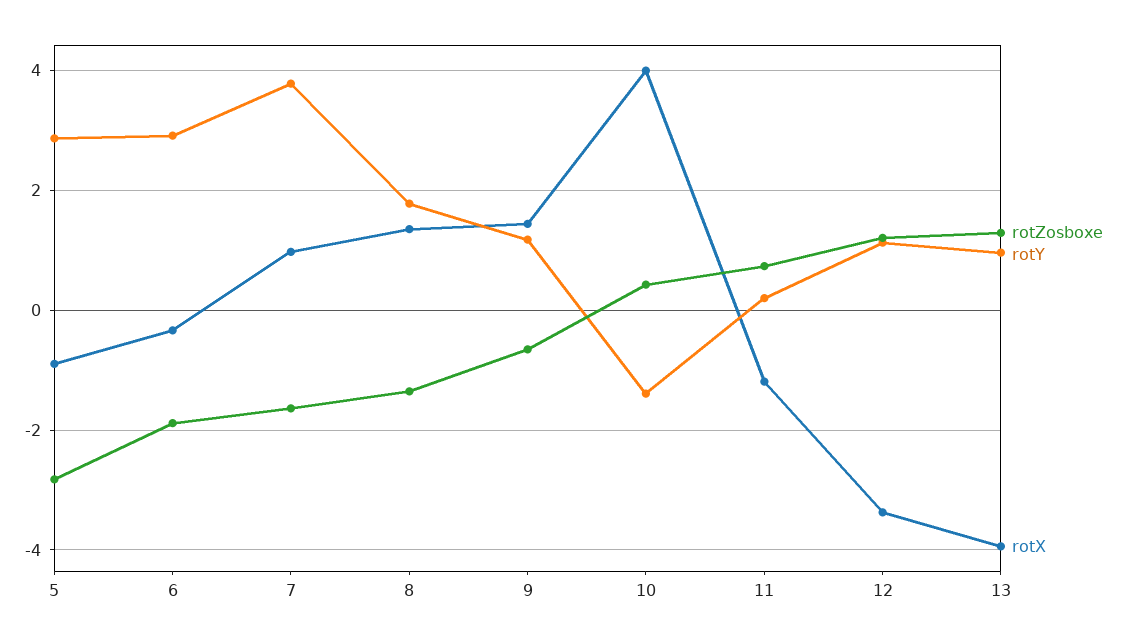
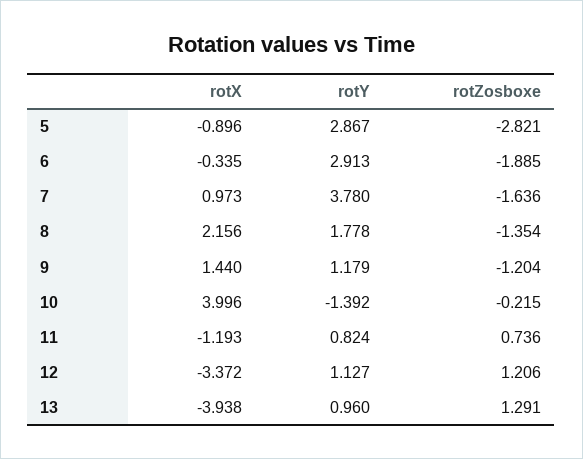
rotX, 8: 1.4 -> 2.156
rotZosboxe, 9: -0.6 -> -1.204
rotZosboxe, 10: 0.4 -> -0.215
rotY, 11: 0.2 -> 0.824

